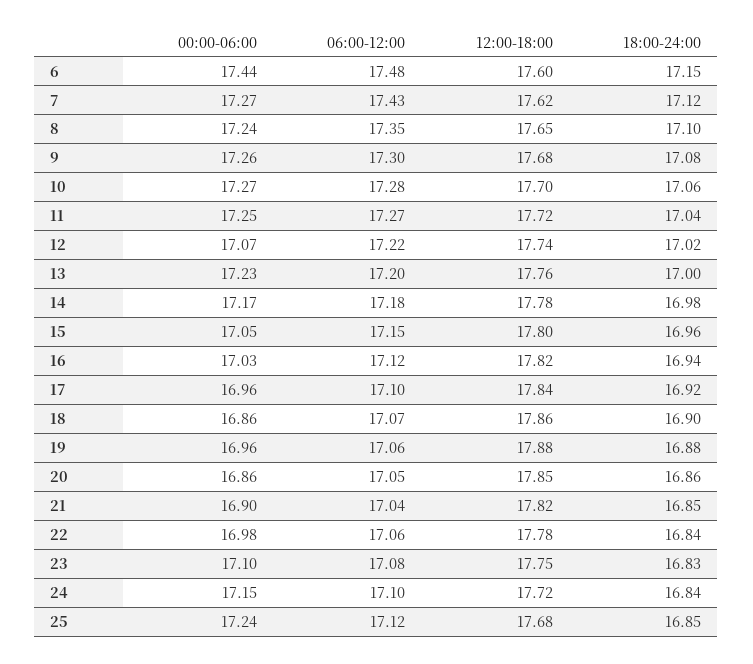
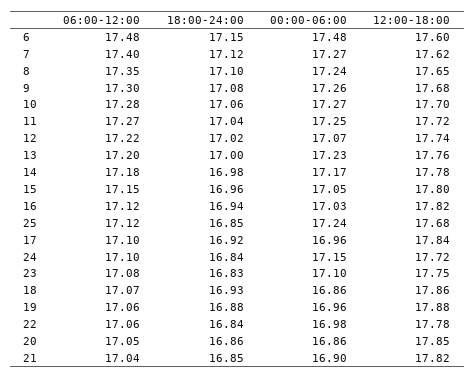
00:00-06:00, 6: 17.44 -> 17.48
06:00-12:00, 7: 17.43 -> 17.4
18:00-24:00, 18: 16.9 -> 16.93

